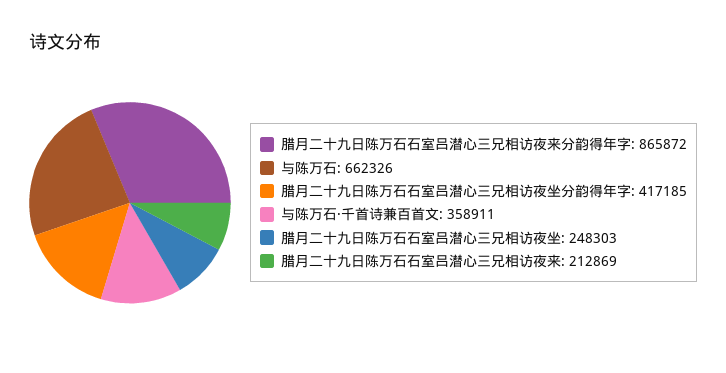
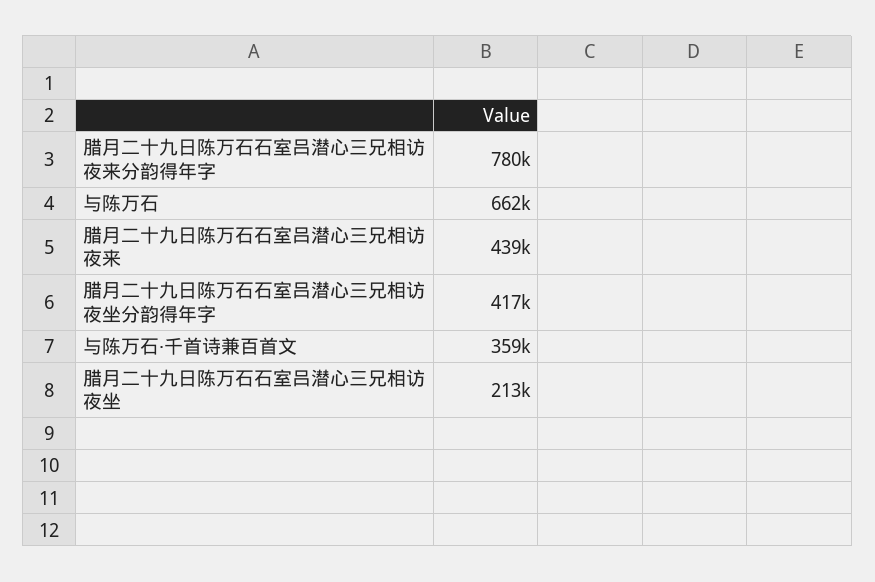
腊月二十九日陈万石石室吕潜心三兄相访夜来分韵得年字: 865872 -> 780000
腊月二十九日陈万石石室吕潜心三兄相访夜坐: 248303 -> 213000
腊月二十九日陈万石石室吕潜心三兄相访夜来: 212869 -> 439000

